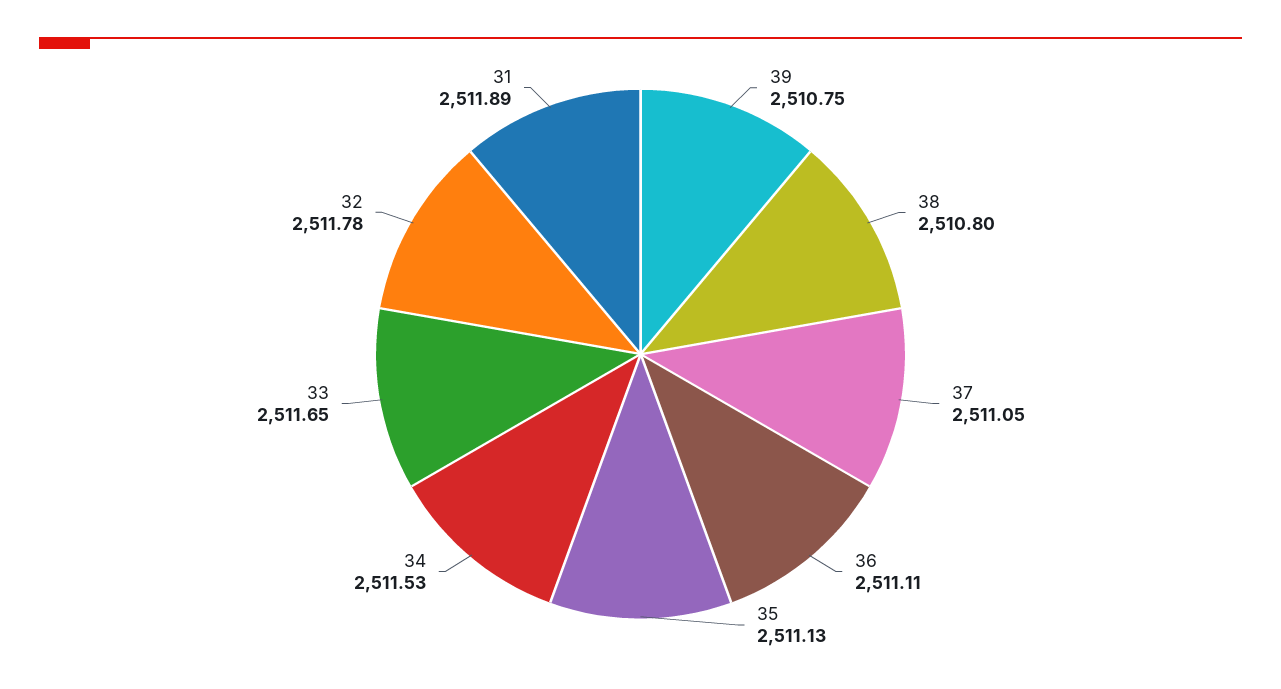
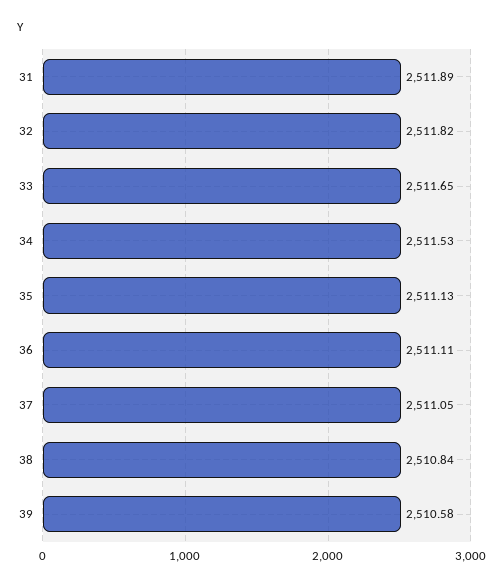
39: 2510.75 -> 2510.58
38: 2510.8 -> 2510.84
32: 2511.78 -> 2511.82

